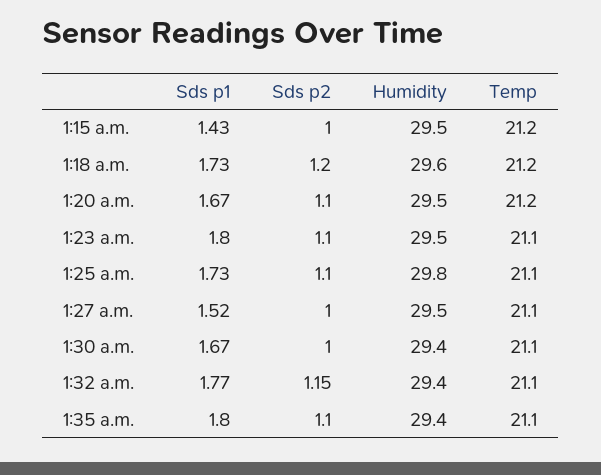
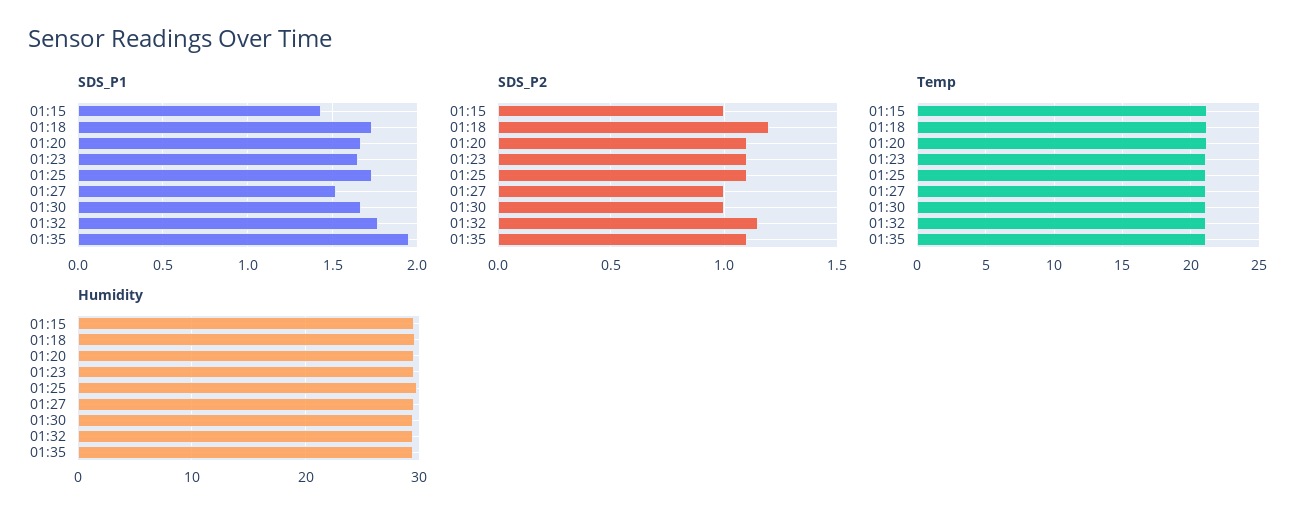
Sds p1, 1:23 a.m.: 1.8 -> 1.65
Sds p1, 1:35 a.m.: 1.8 -> 1.95

